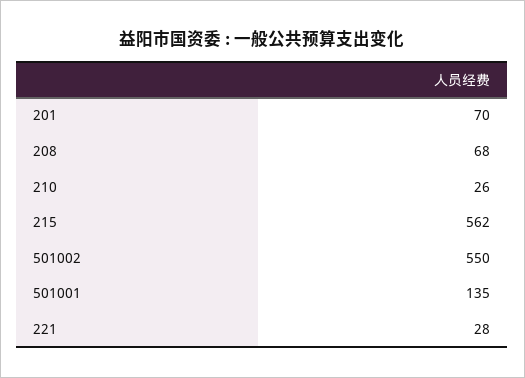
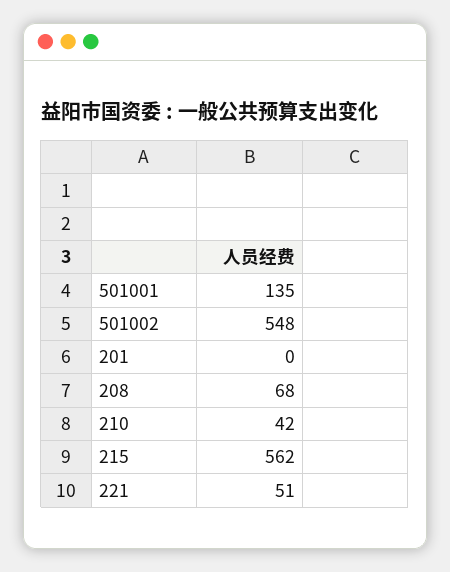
201: 70 -> 0
210: 26 -> 42
501002: 550 -> 548
221: 28 -> 51

